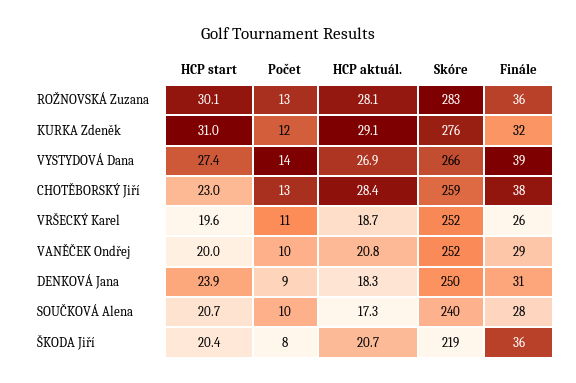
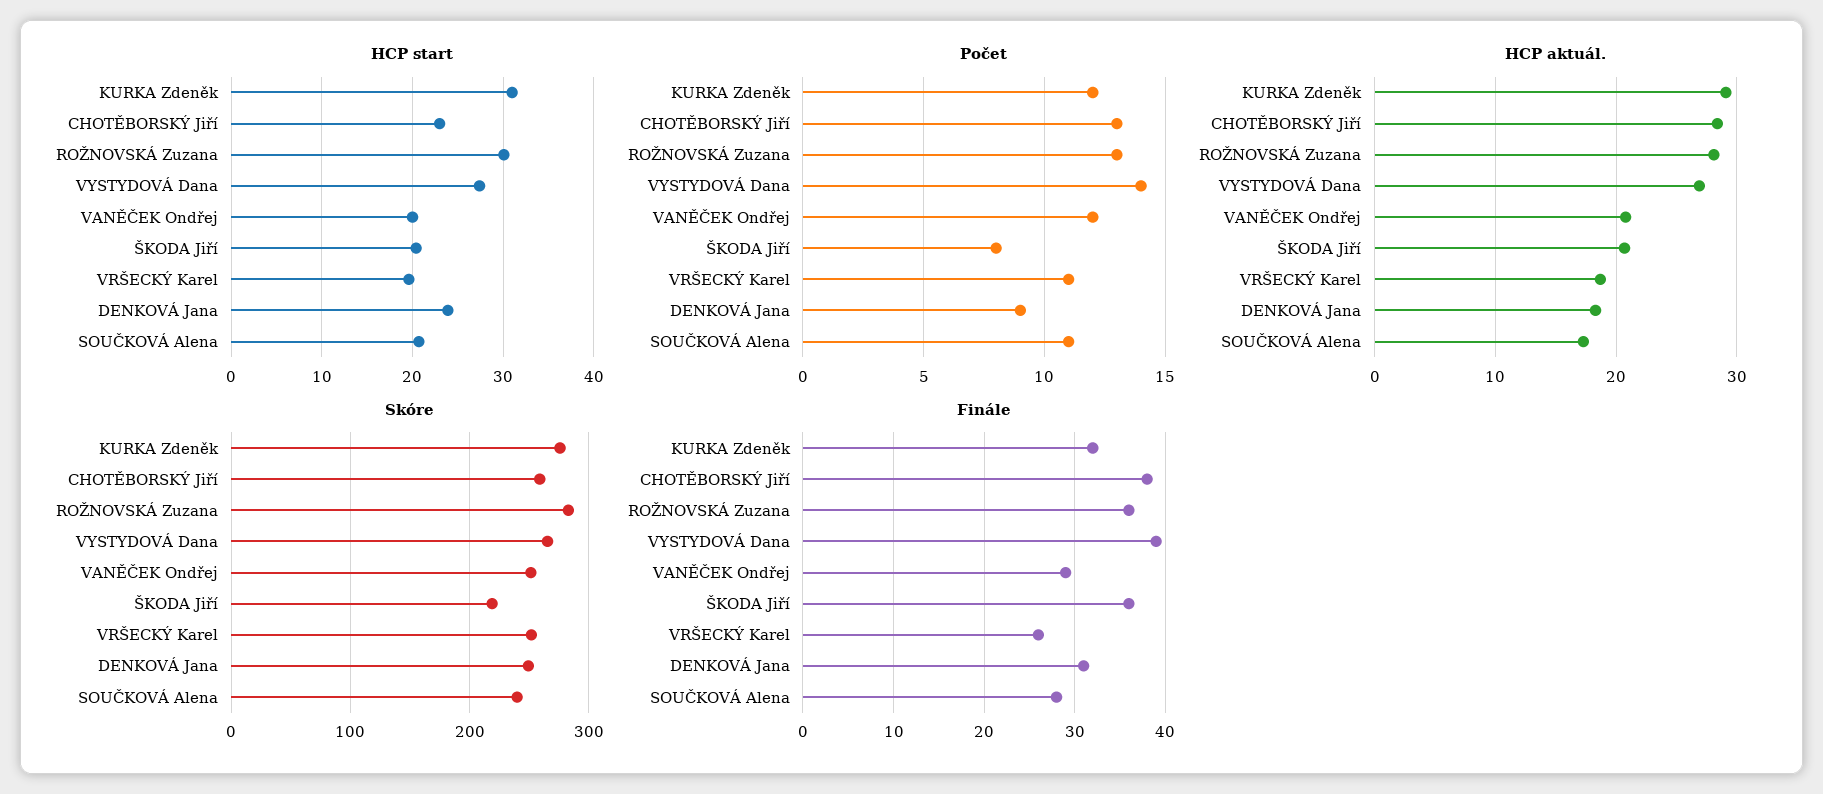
Počet, VANĚČEK Ondřej: 10 -> 12
Počet, SOUČKOVÁ Alena: 10 -> 11

